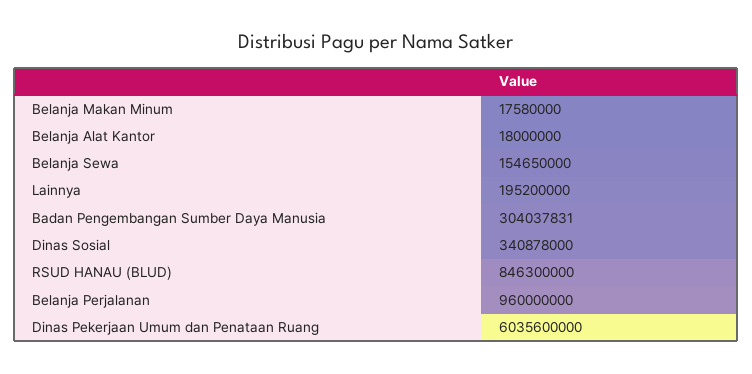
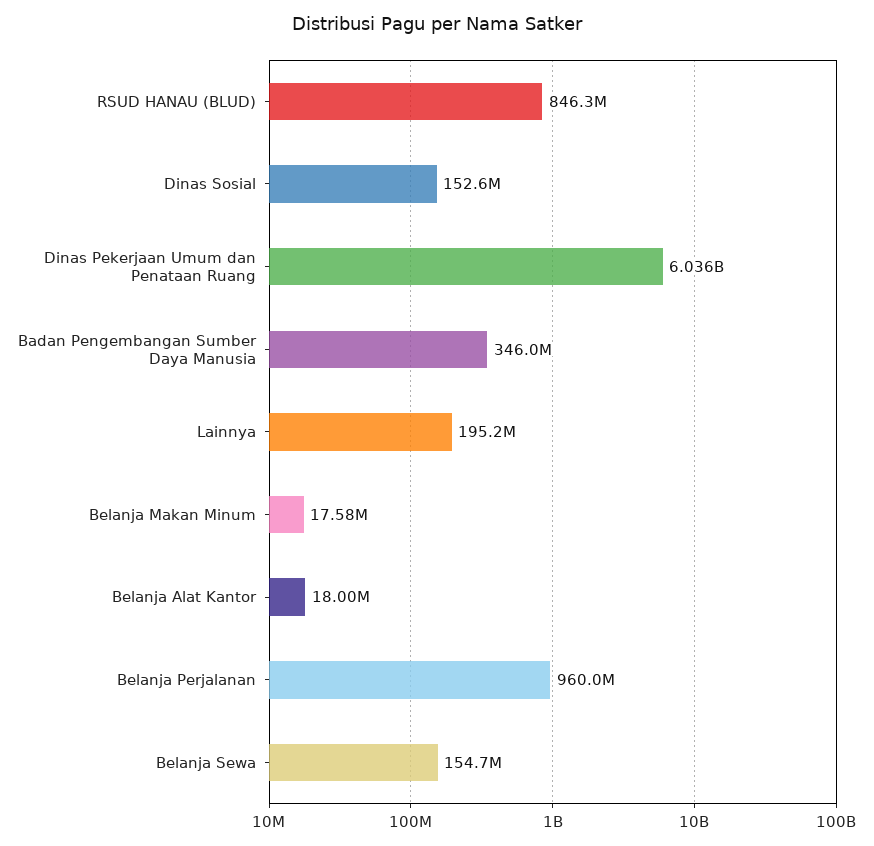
Badan Pengembangan Sumber Daya Manusia: 304037831 -> 346000000
Dinas Sosial: 340878000 -> 152600000

